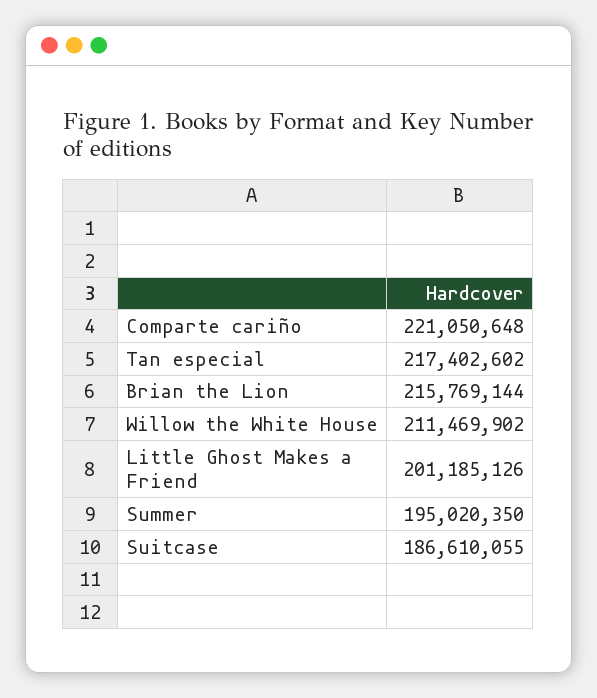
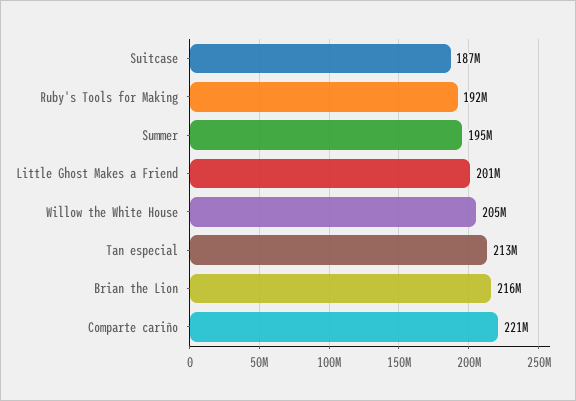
Tan especial: 217402602 -> 213000000
Willow the White House: 211469902 -> 205000000
Ruby's Tools for Making: none -> 192000000

